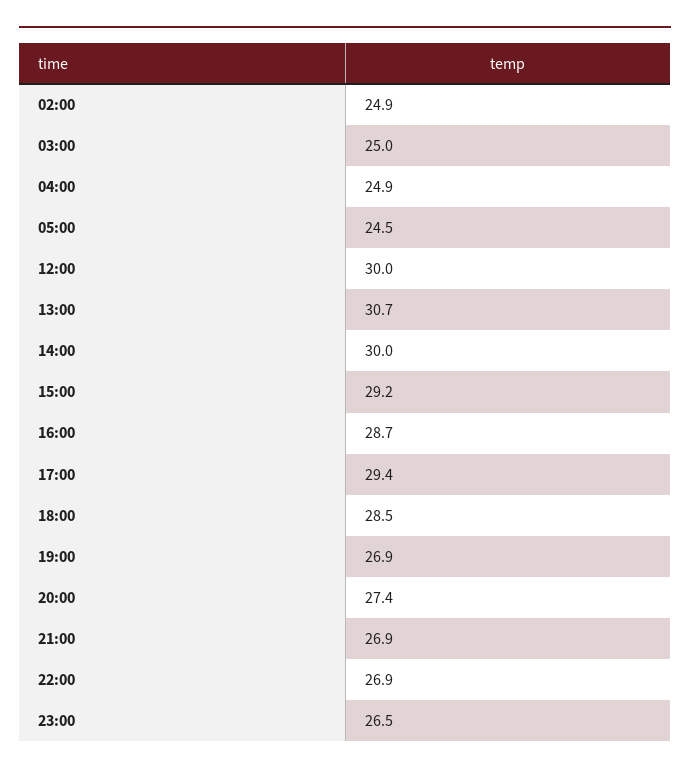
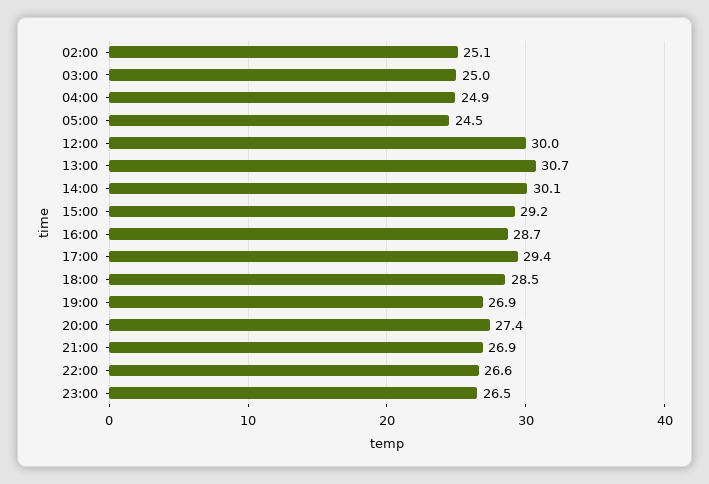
02:00: 24.9 -> 25.1
14:00: 30 -> 30.1
22:00: 26.9 -> 26.6

